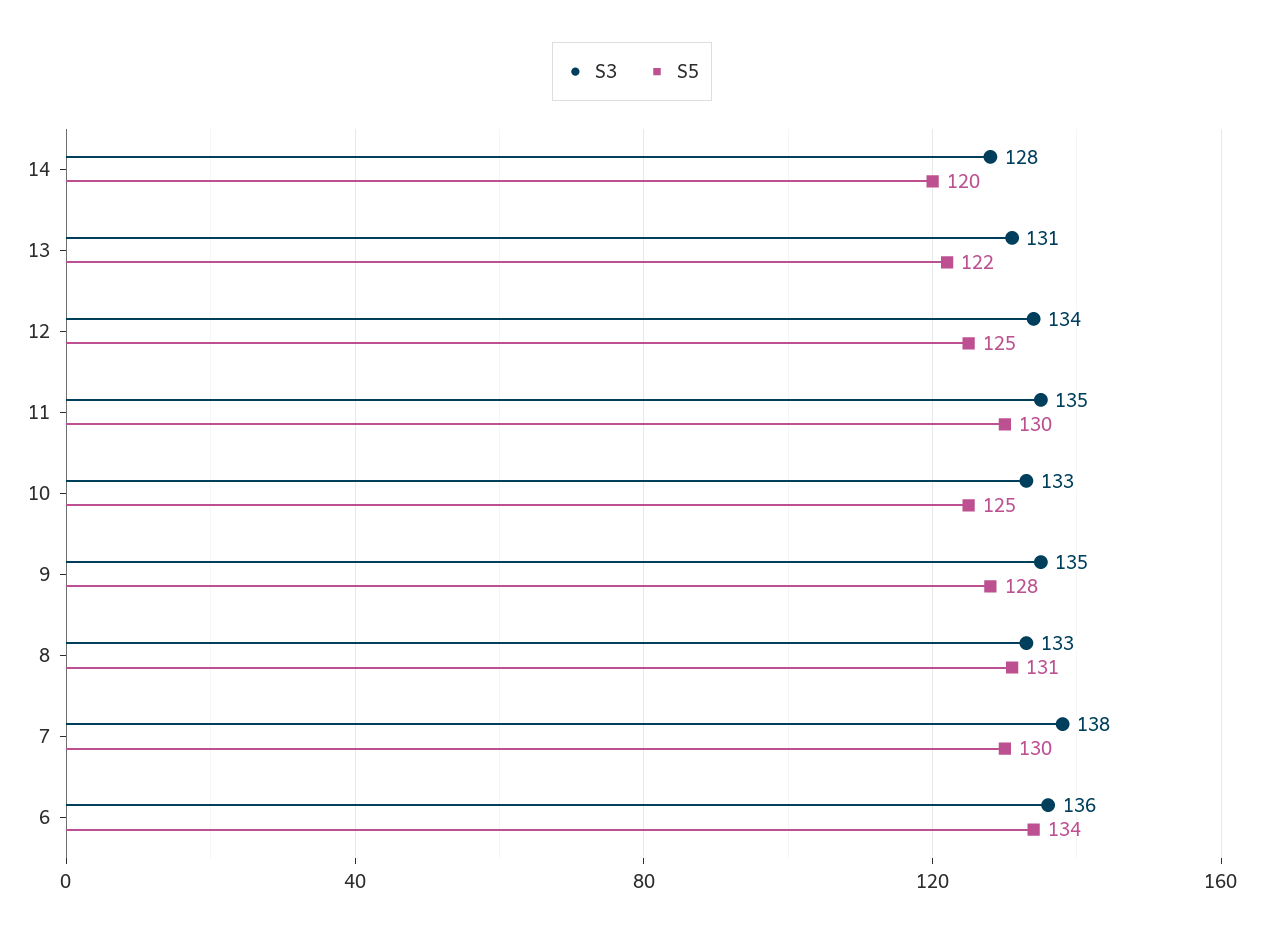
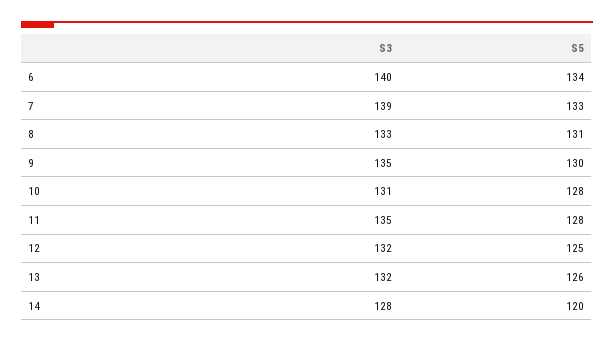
S3, 13: 131 -> 132
S5, 13: 122 -> 126
S3, 12: 134 -> 132
S5, 11: 130 -> 128
S3, 10: 133 -> 131
S5, 10: 125 -> 128
S5, 9: 128 -> 130
S3, 7: 138 -> 139
S5, 7: 130 -> 133
S3, 6: 136 -> 140

